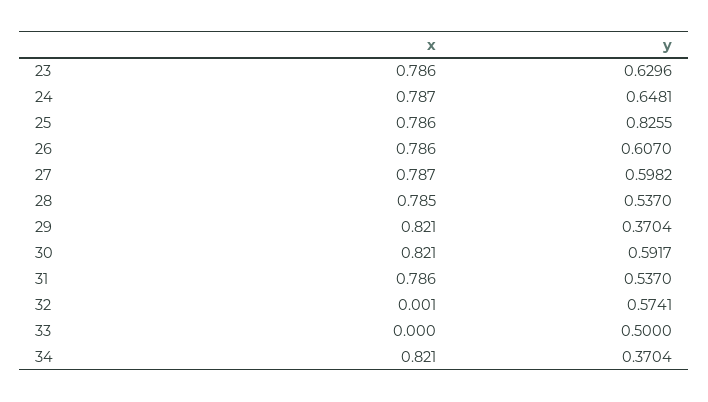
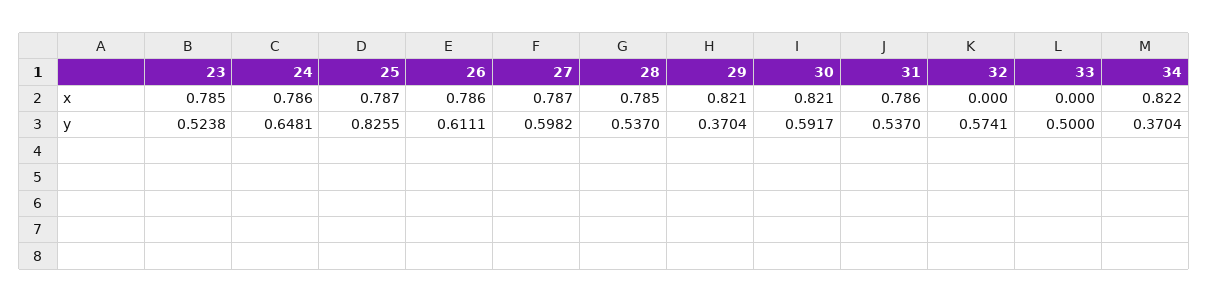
x, 23: 0.786 -> 0.785
y, 23: 0.6296 -> 0.5238
x, 24: 0.787 -> 0.786
x, 25: 0.786 -> 0.787
y, 26: 0.607 -> 0.6111
x, 32: 0.001 -> 0
x, 34: 0.821 -> 0.822

